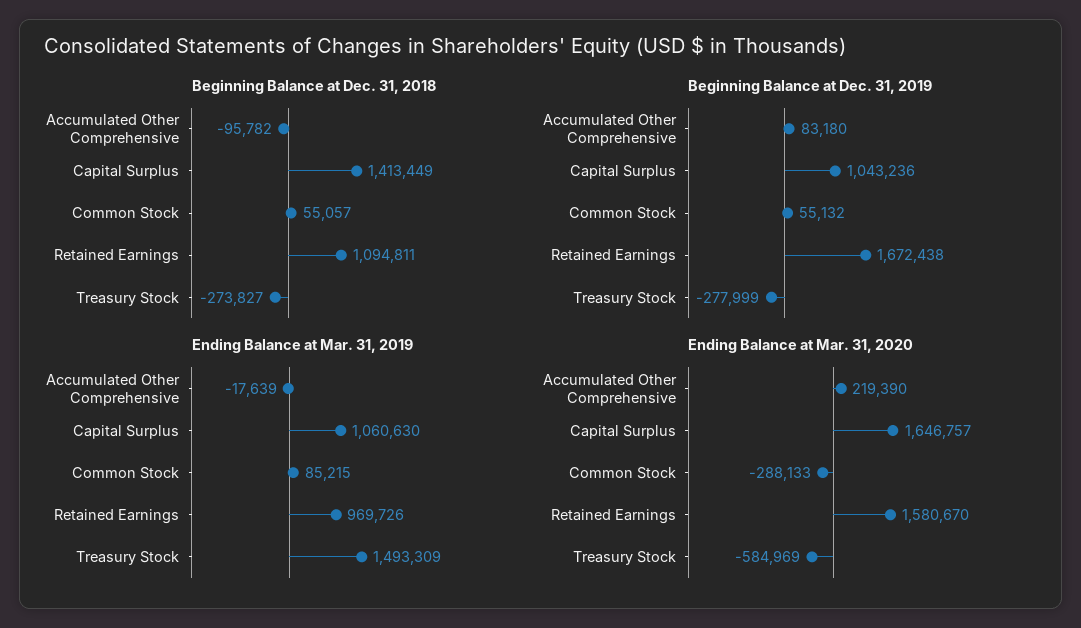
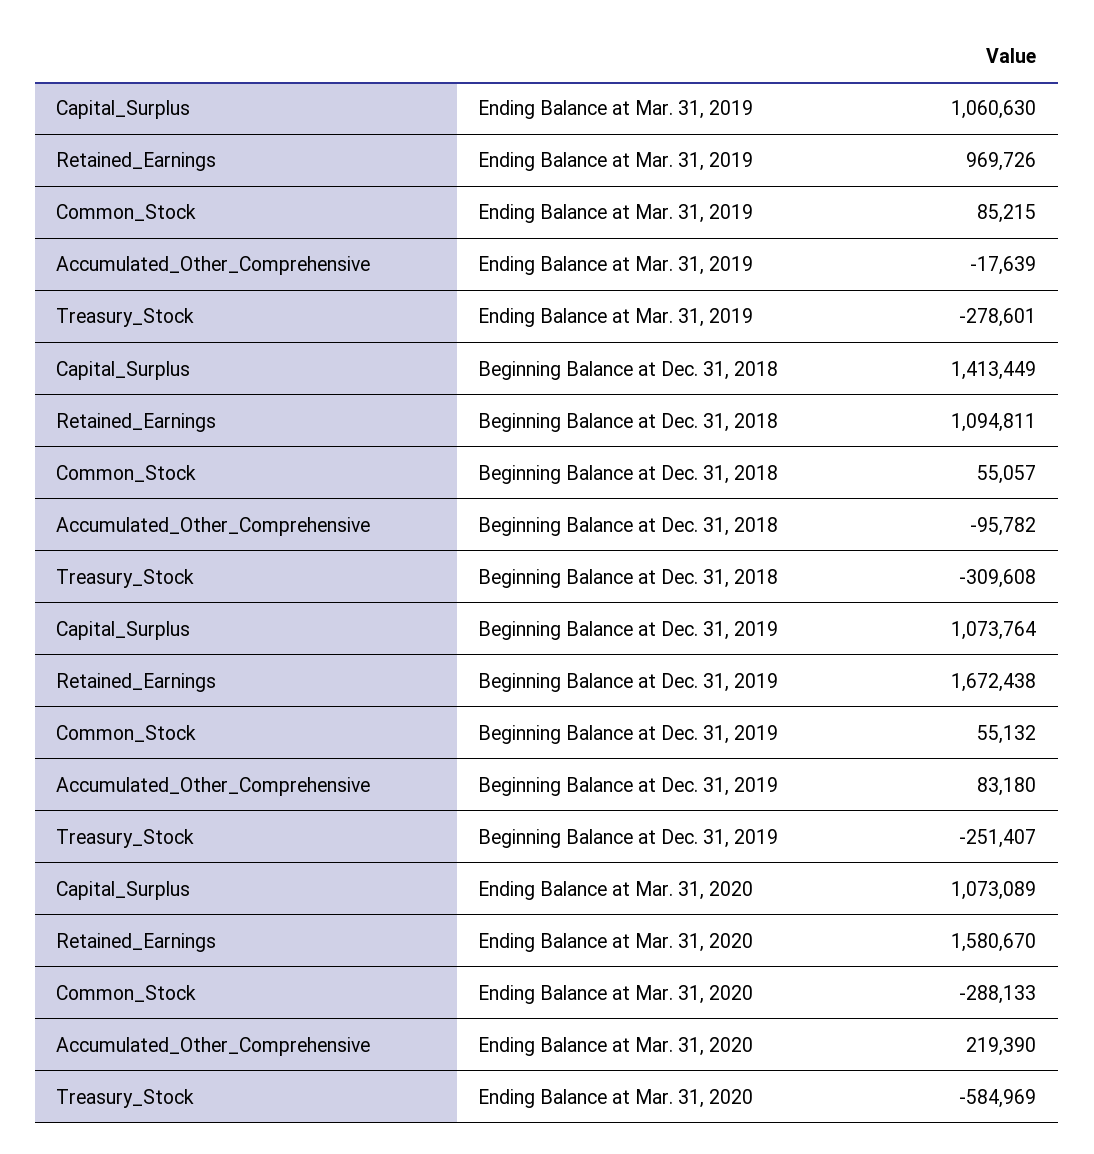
Beginning Balance at Dec. 31, 2018, Treasury Stock: -273827 -> -309608
Beginning Balance at Dec. 31, 2019, Capital Surplus: 1043236 -> 1073764
Beginning Balance at Dec. 31, 2019, Treasury Stock: -277999 -> -251407
Ending Balance at Mar. 31, 2019, Treasury Stock: 1493309 -> -278601
Ending Balance at Mar. 31, 2020, Capital Surplus: 1646757 -> 1073089

